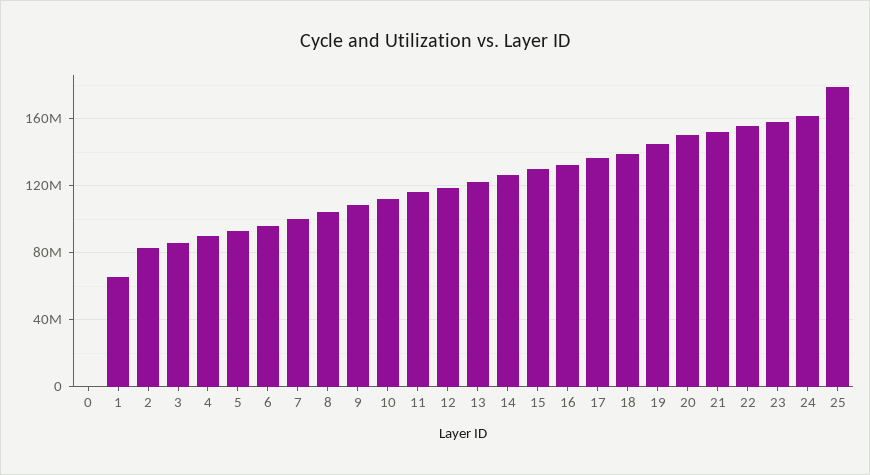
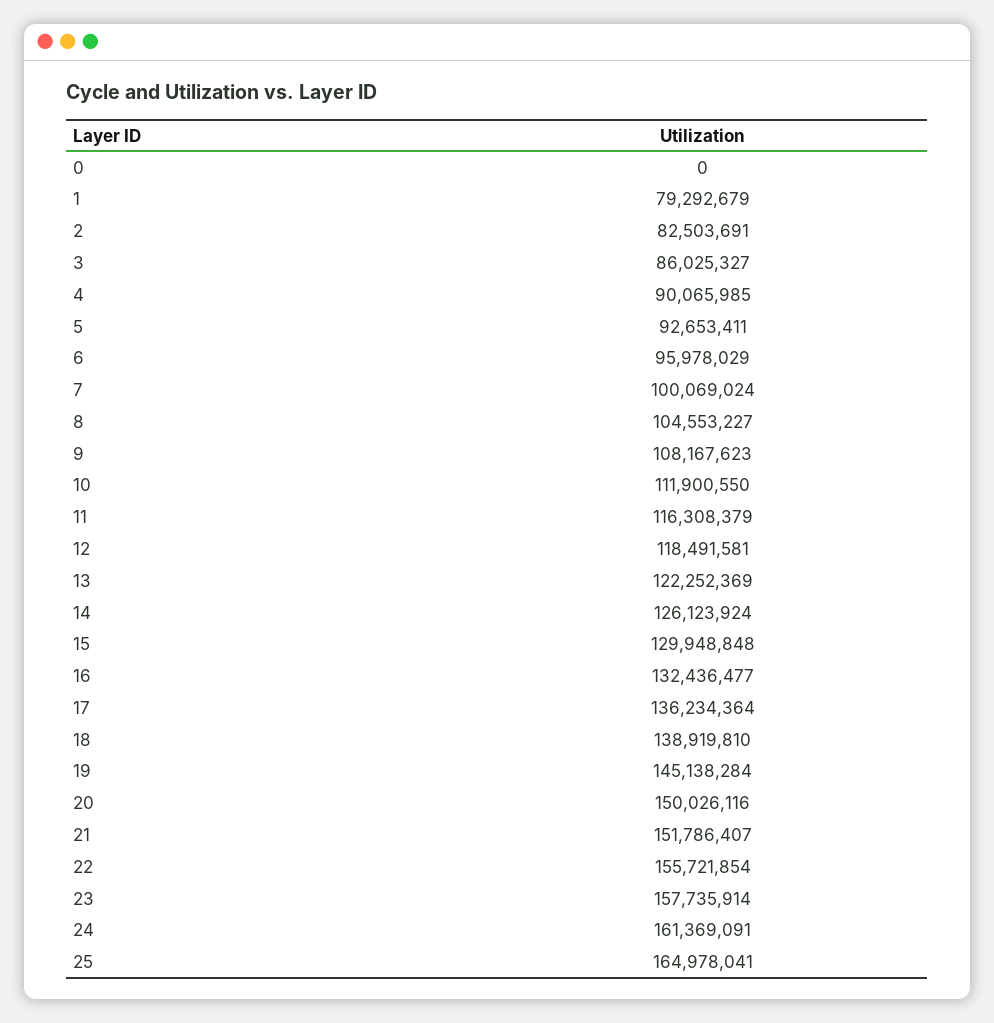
1: 65000000 -> 79292679
25: 180000000 -> 164978041

